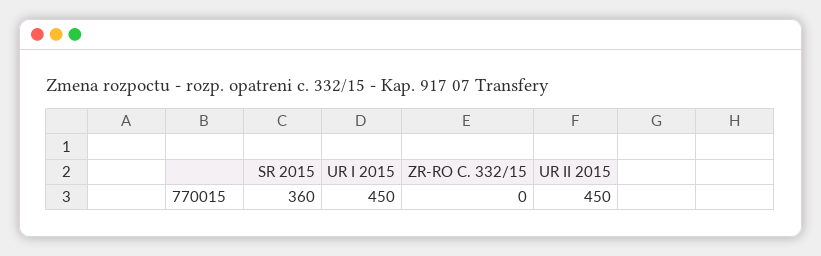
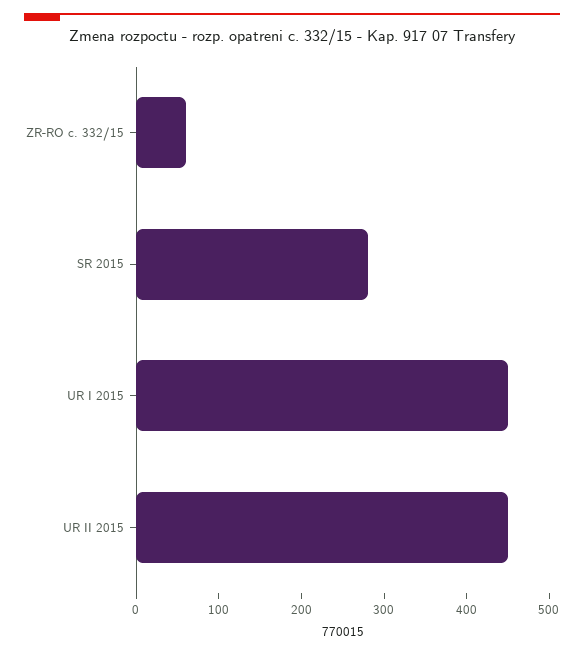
SR 2015: 360 -> 280
ZR-RO C. 332/15: 0 -> 60

